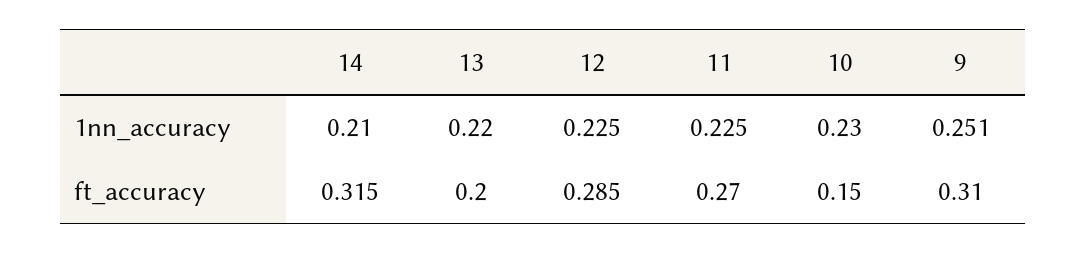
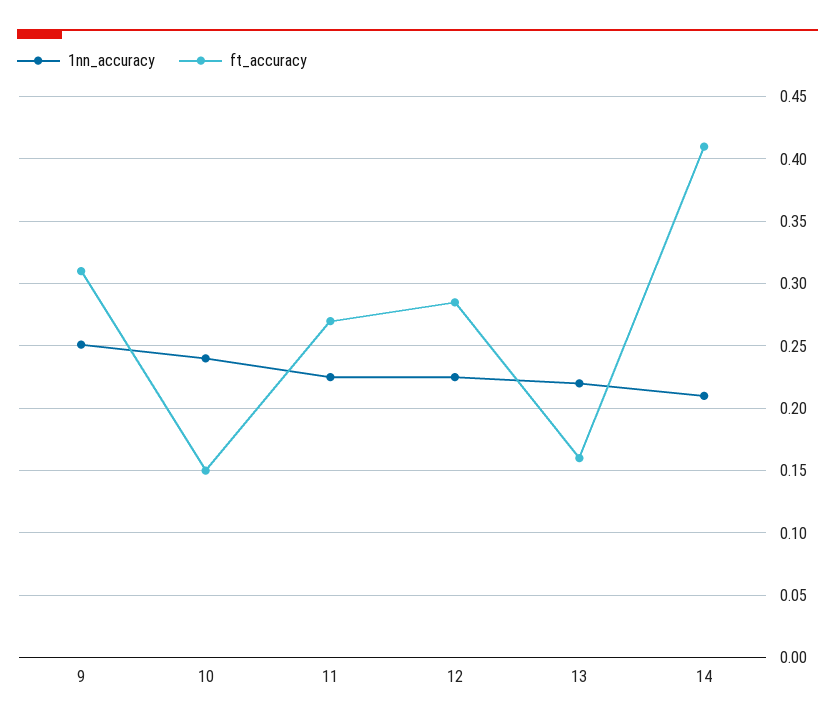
1nn_accuracy, 10: 0.23 -> 0.24
ft_accuracy, 14: 0.315 -> 0.41
ft_accuracy, 13: 0.2 -> 0.16

